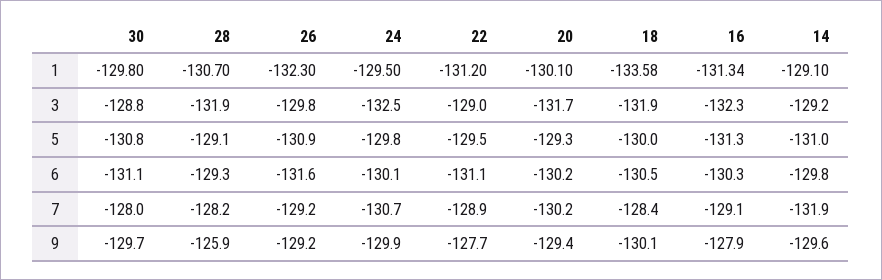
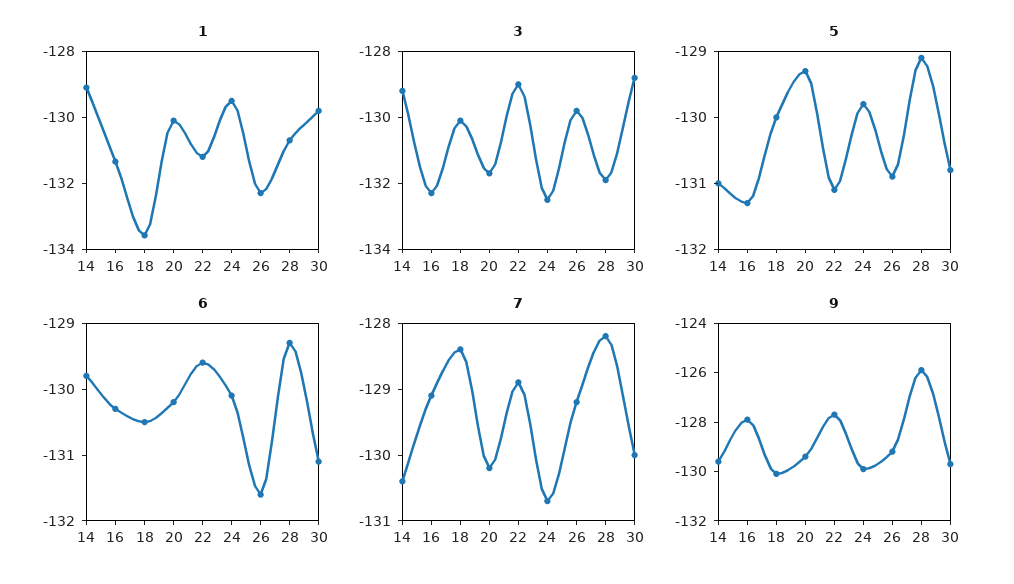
3, 18: -131.9 -> -130
5, 22: -129.5 -> -131
6, 22: -131.1 -> -129.5
7, 30: -128 -> -130
7, 14: -131.9 -> -130.5

